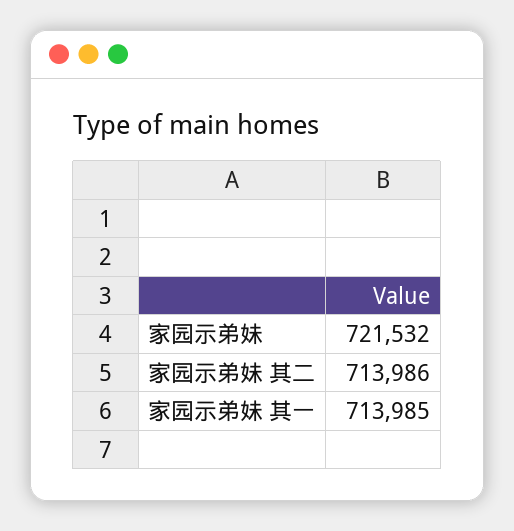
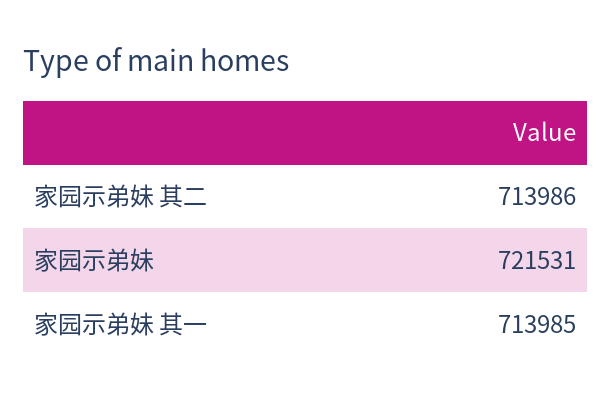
家园示弟妹: 721532 -> 721531

